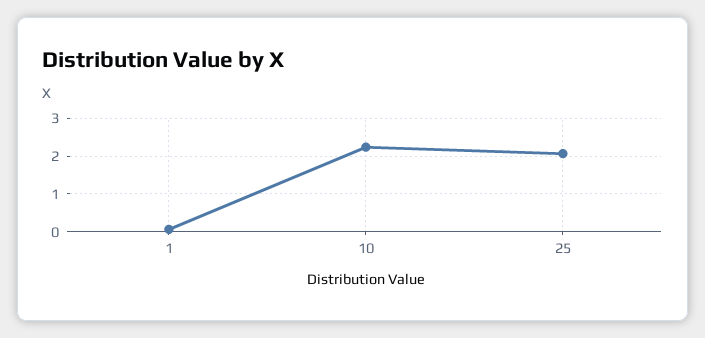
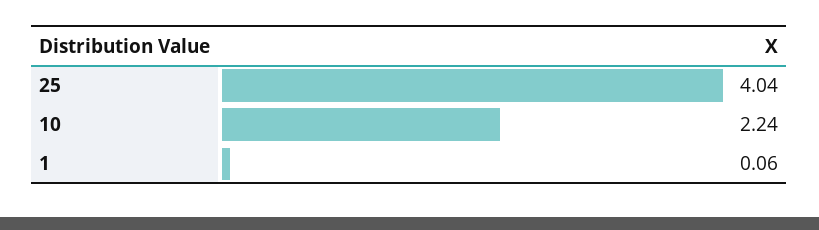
25: 2 -> 4.04

